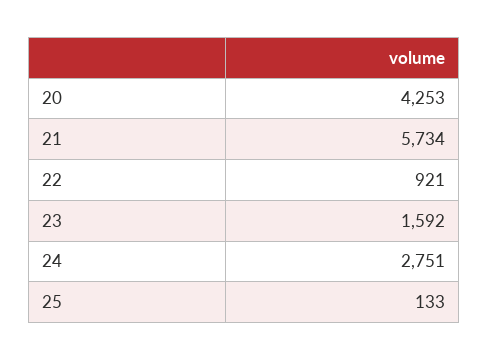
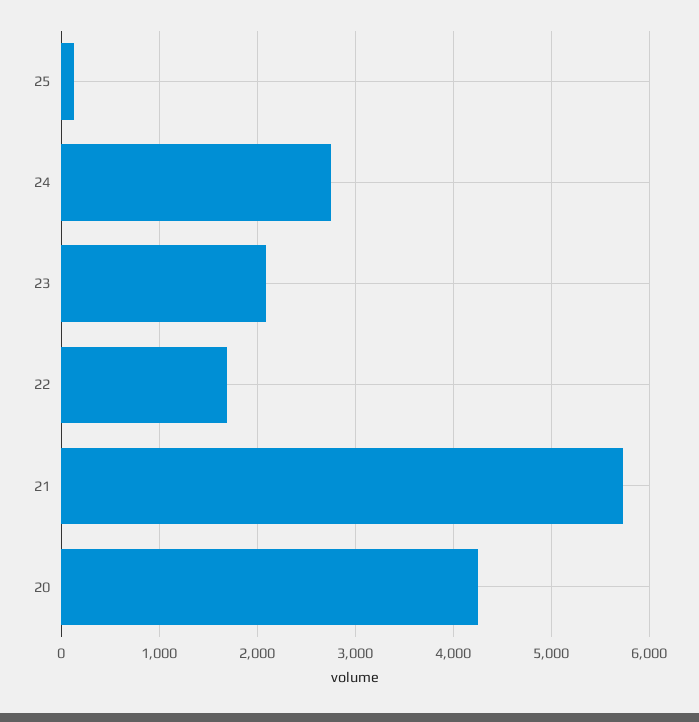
22: 921 -> 1700
23: 1592 -> 2100

